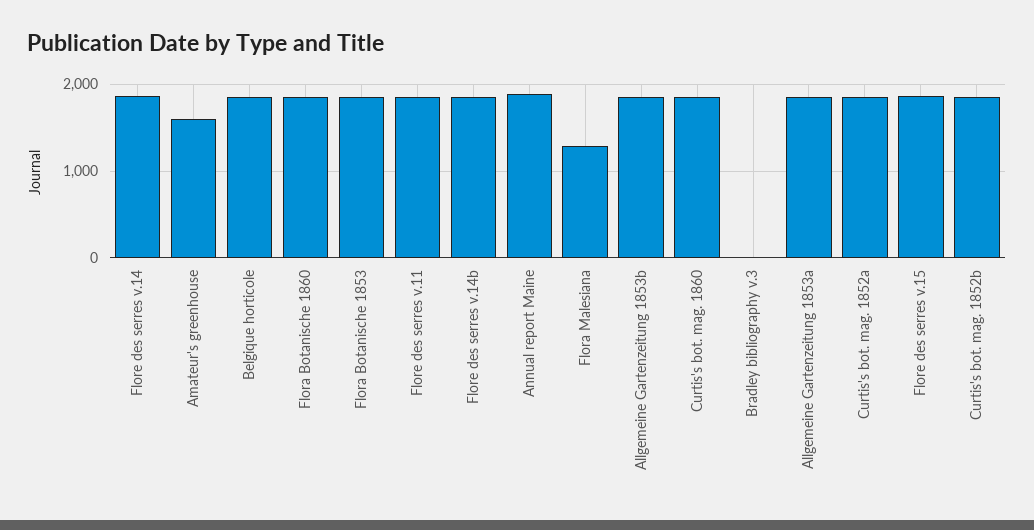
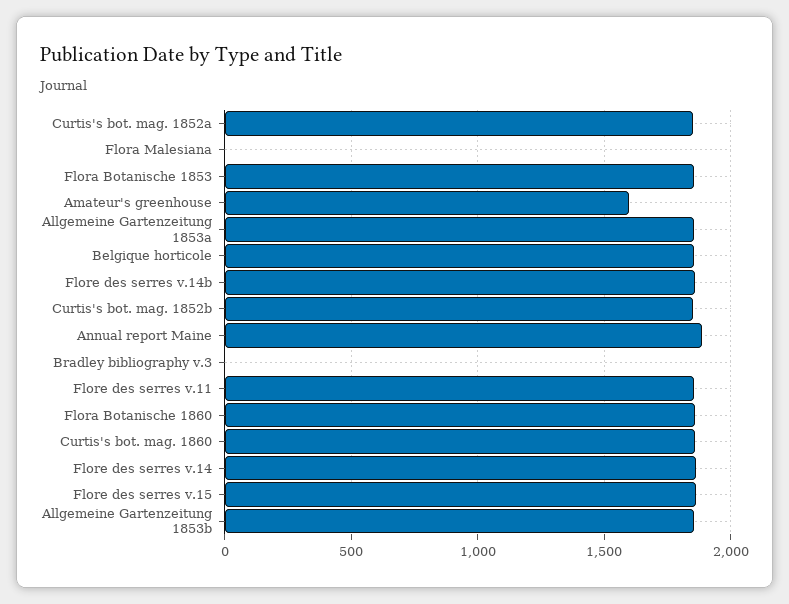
Flora Malesiana: 1300 -> 0

